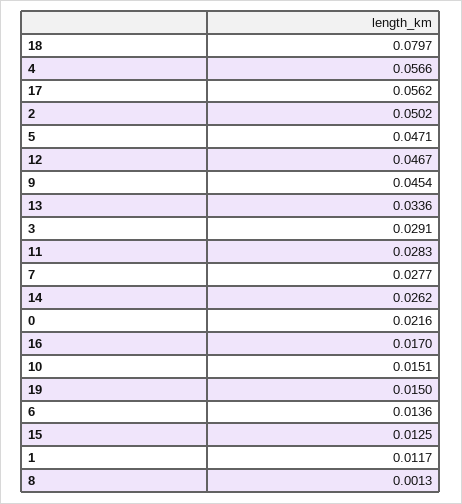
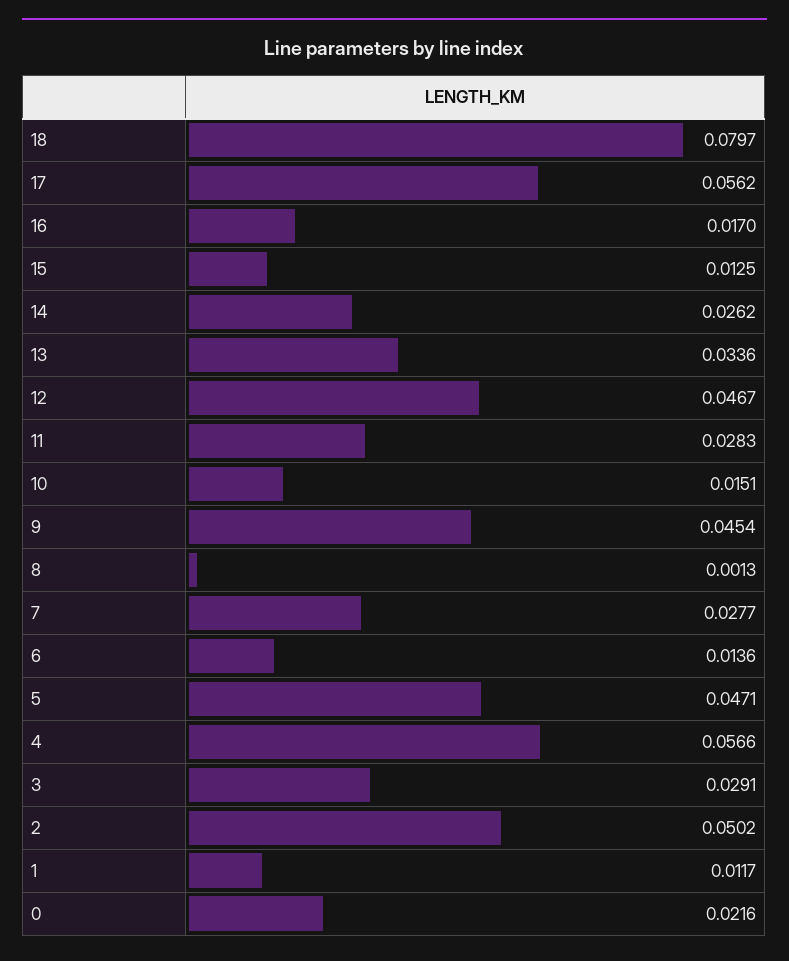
19: 0.015 -> none

